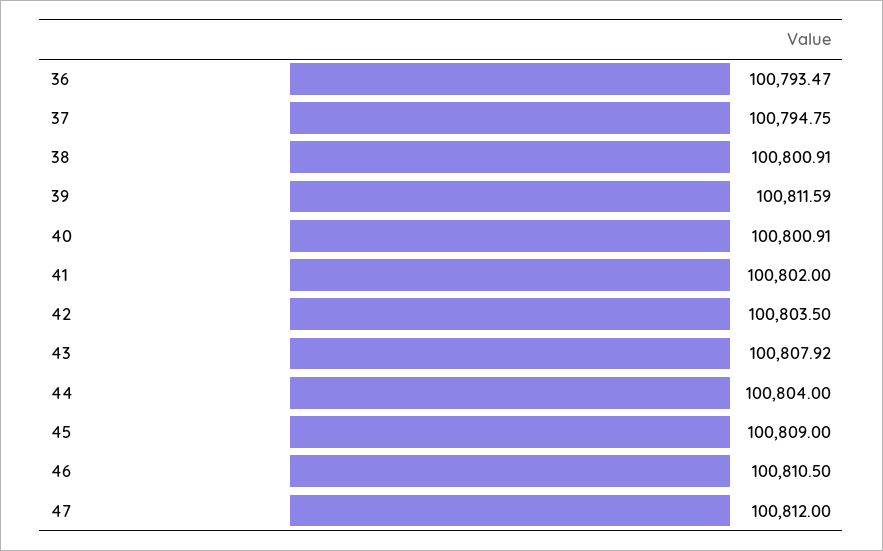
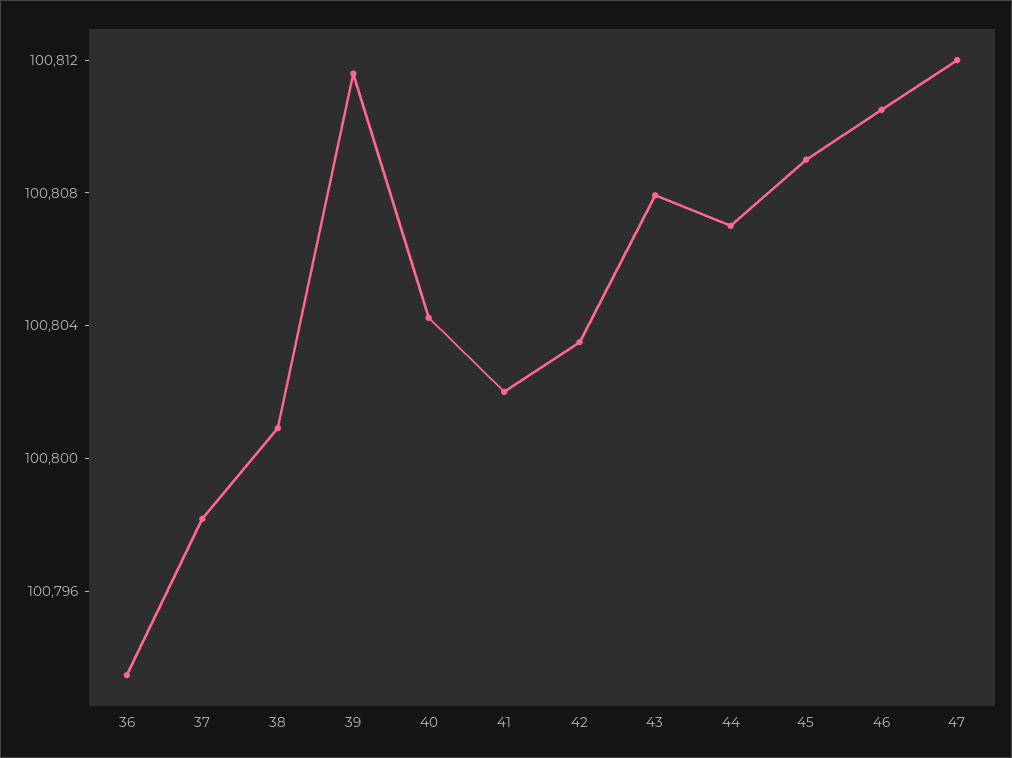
37: 100794.75 -> 100798
40: 100800.91 -> 100804
44: 100804 -> 100807

